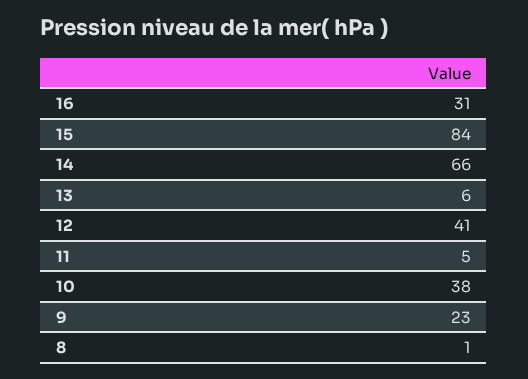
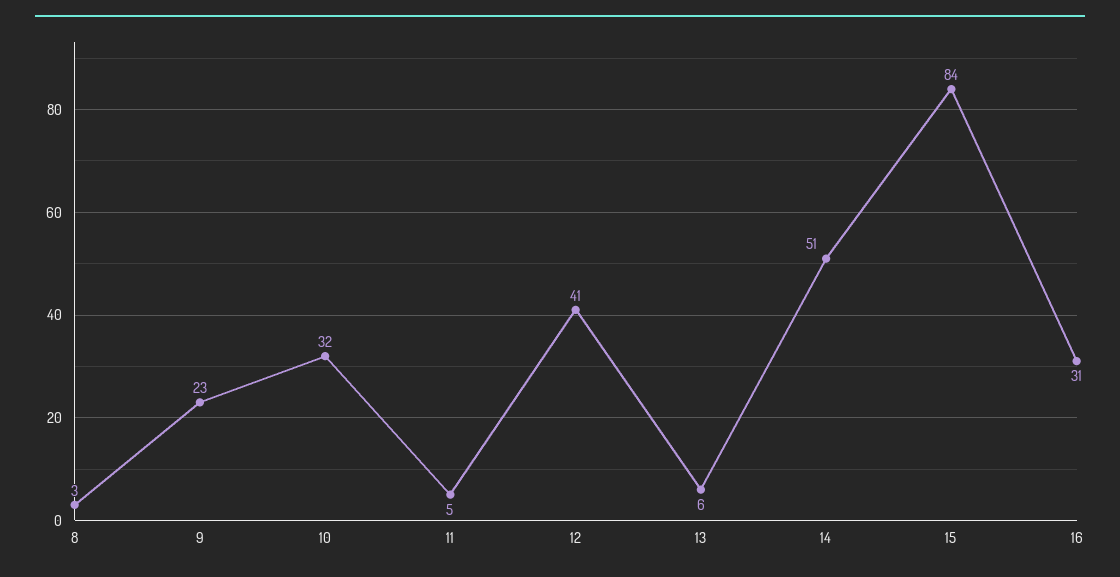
14: 66 -> 51
10: 38 -> 32
8: 1 -> 3

